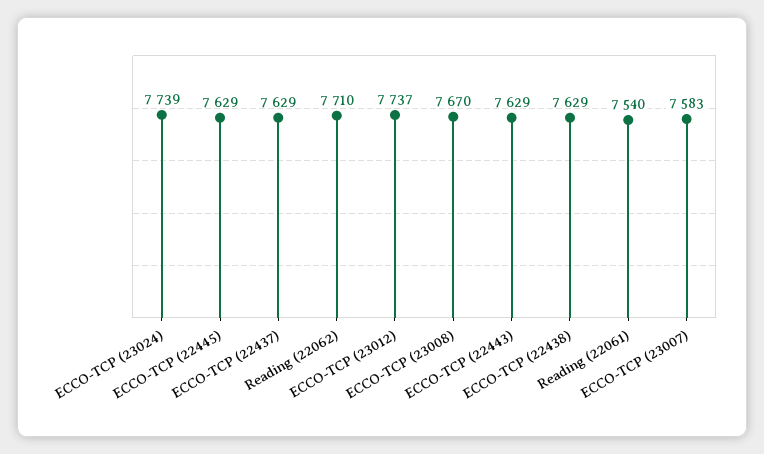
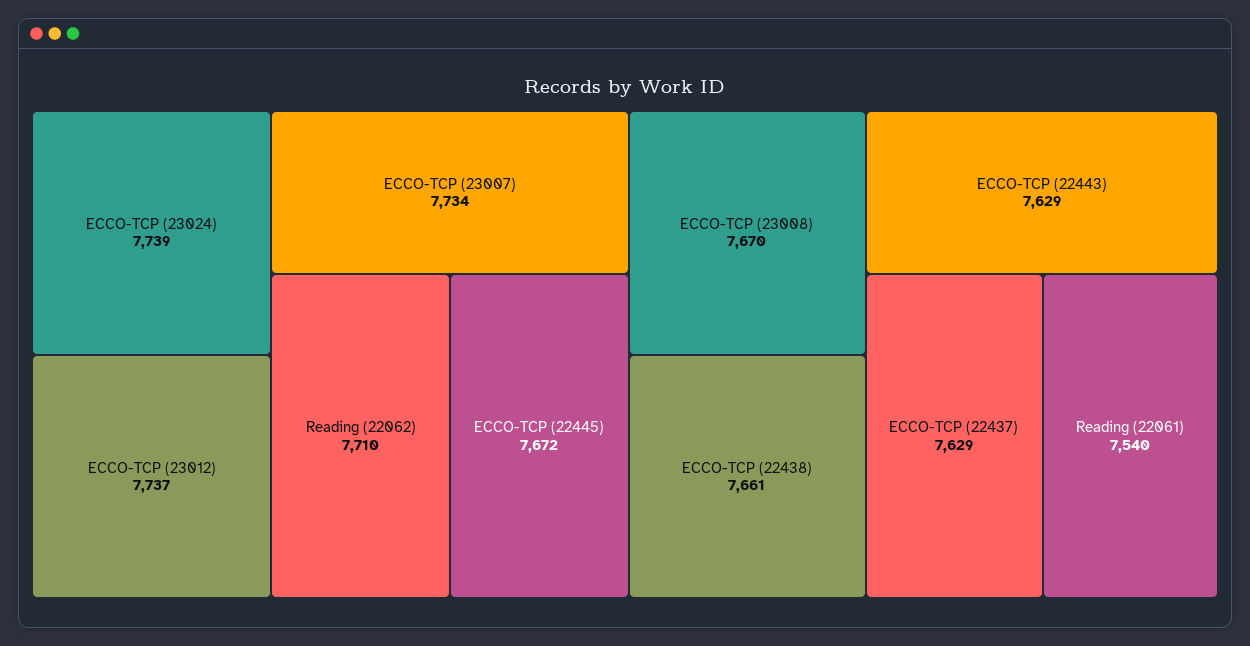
ECCO-TCP (22445): 7629 -> 7672
ECCO-TCP (22438): 7629 -> 7661
ECCO-TCP (23007): 7583 -> 7734

